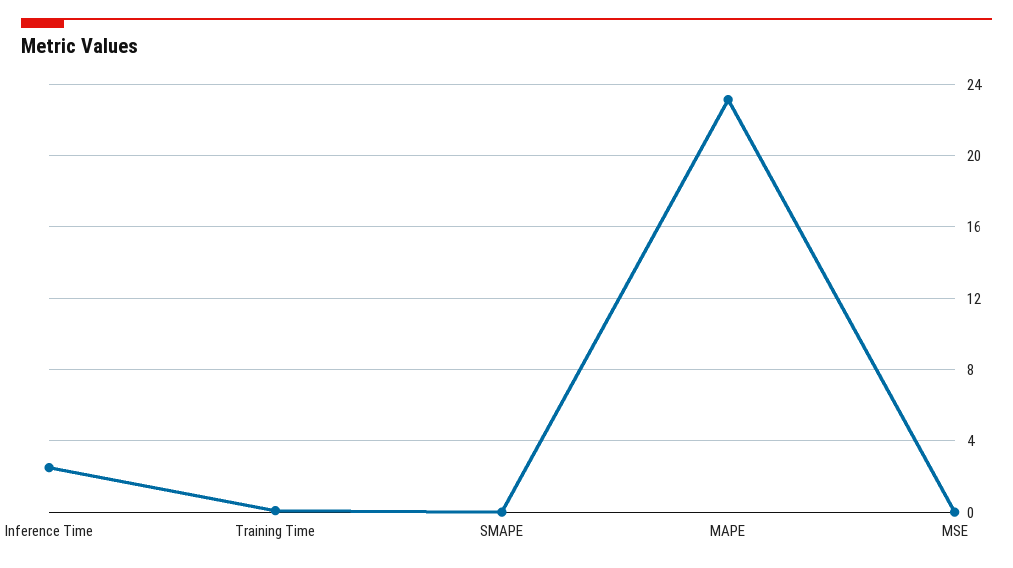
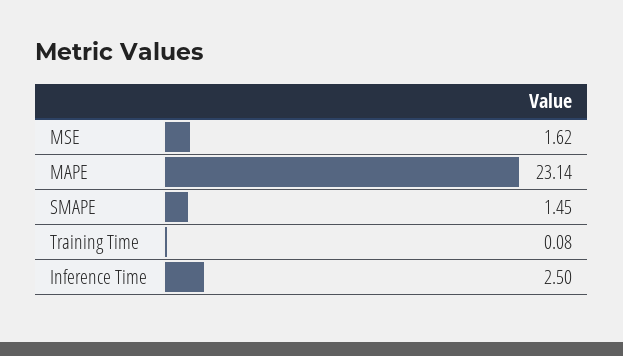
SMAPE: 0 -> 1.45
MSE: 0 -> 1.62

